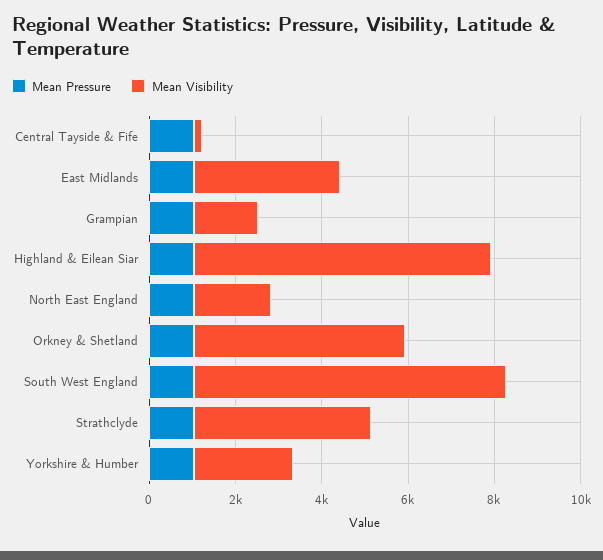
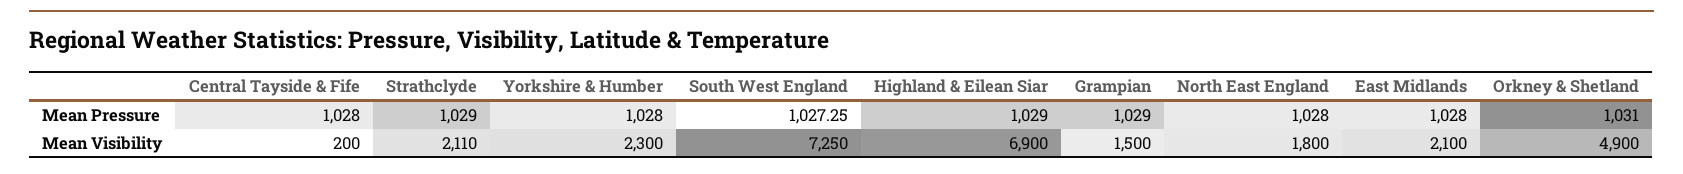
Mean Visibility, East Midlands: 3500 -> 2100
Mean Visibility, Strathclyde: 4000 -> 2110

